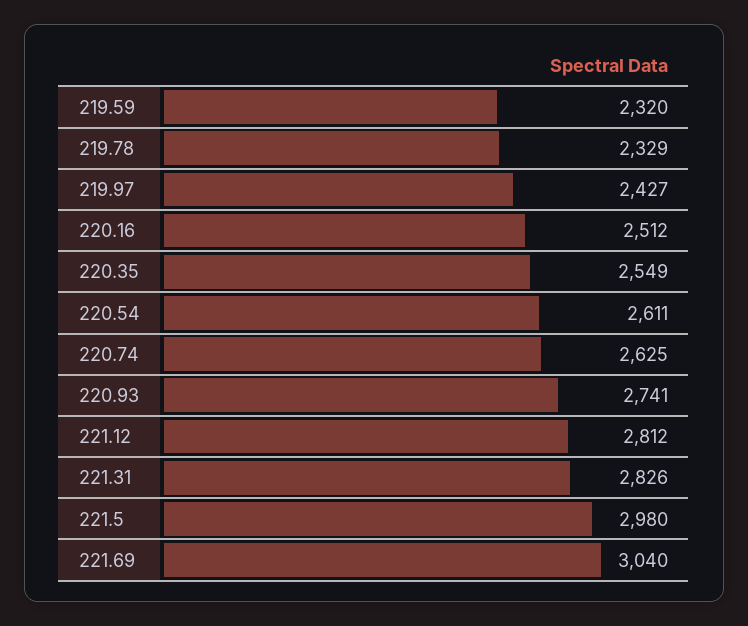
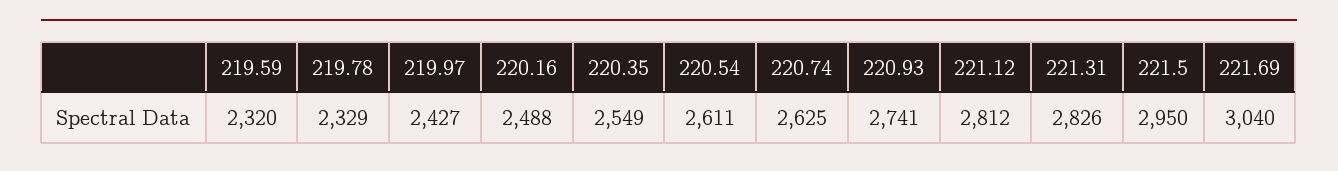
220.16: 2512 -> 2488
221.5: 2980 -> 2950

